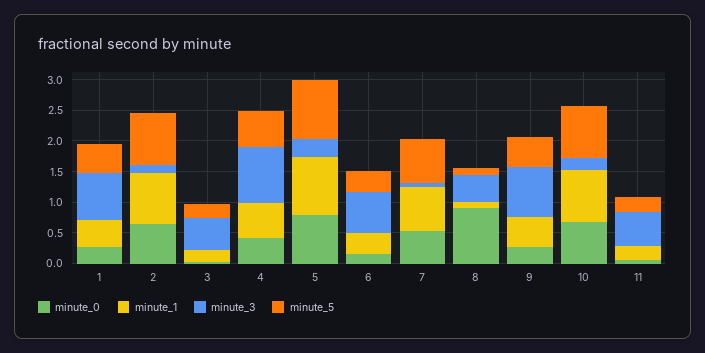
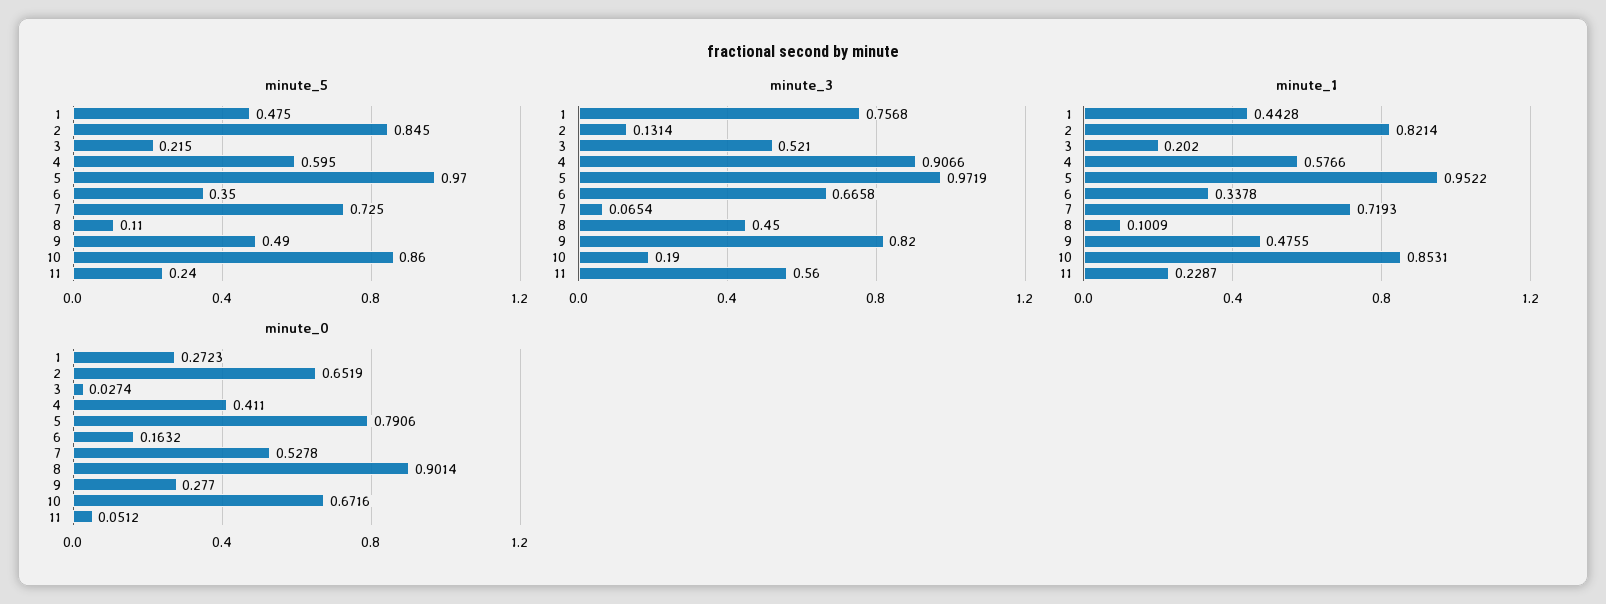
minute_3, 5: 0.25 -> 0.9719

